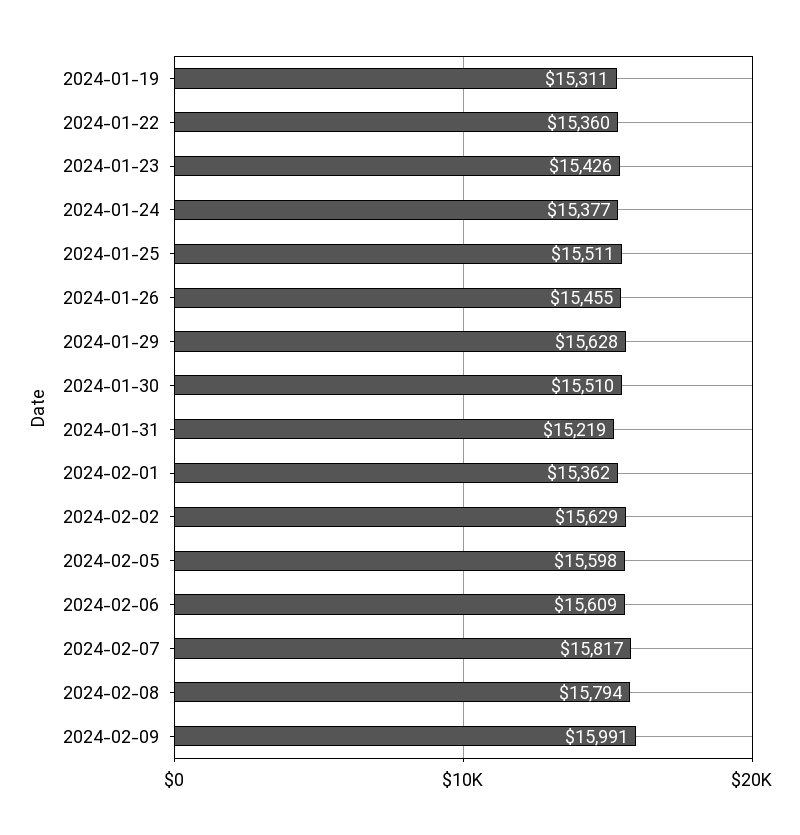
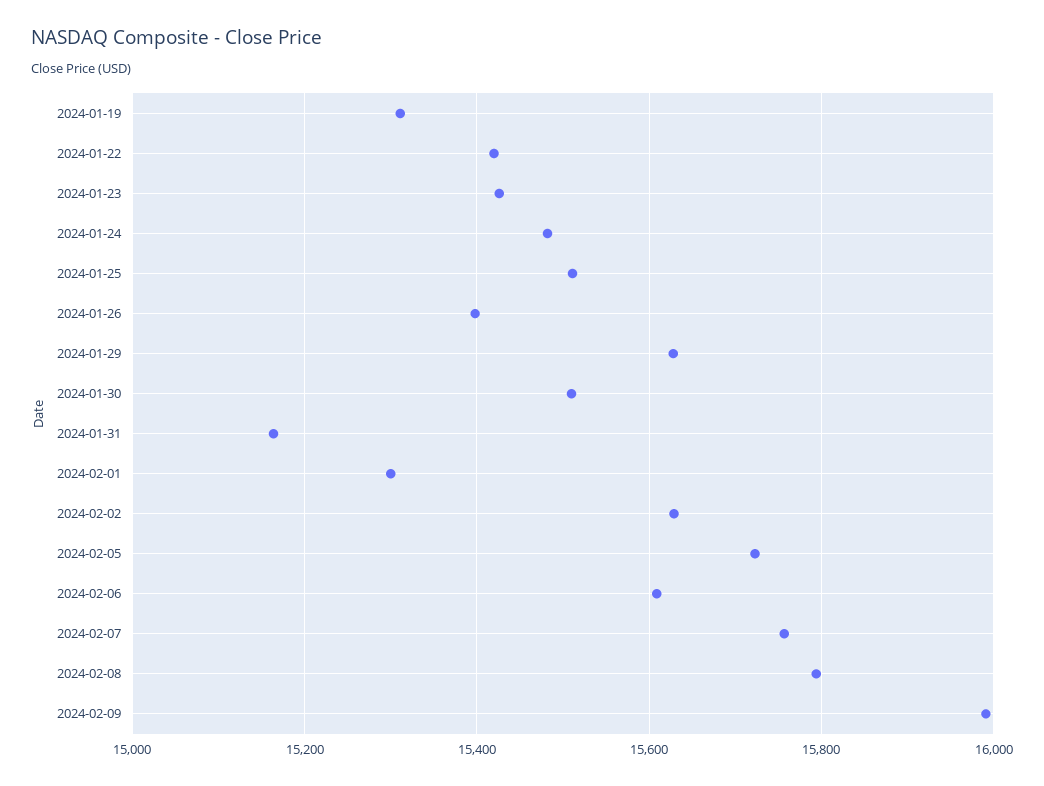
2024-01-22: 15360 -> 15420
2024-01-24: 15377 -> 15480
2024-01-26: 15455 -> 15400
2024-01-31: 15219 -> 15160
2024-02-01: 15362 -> 15300
2024-02-05: 15598 -> 15720
2024-02-07: 15817 -> 15760

